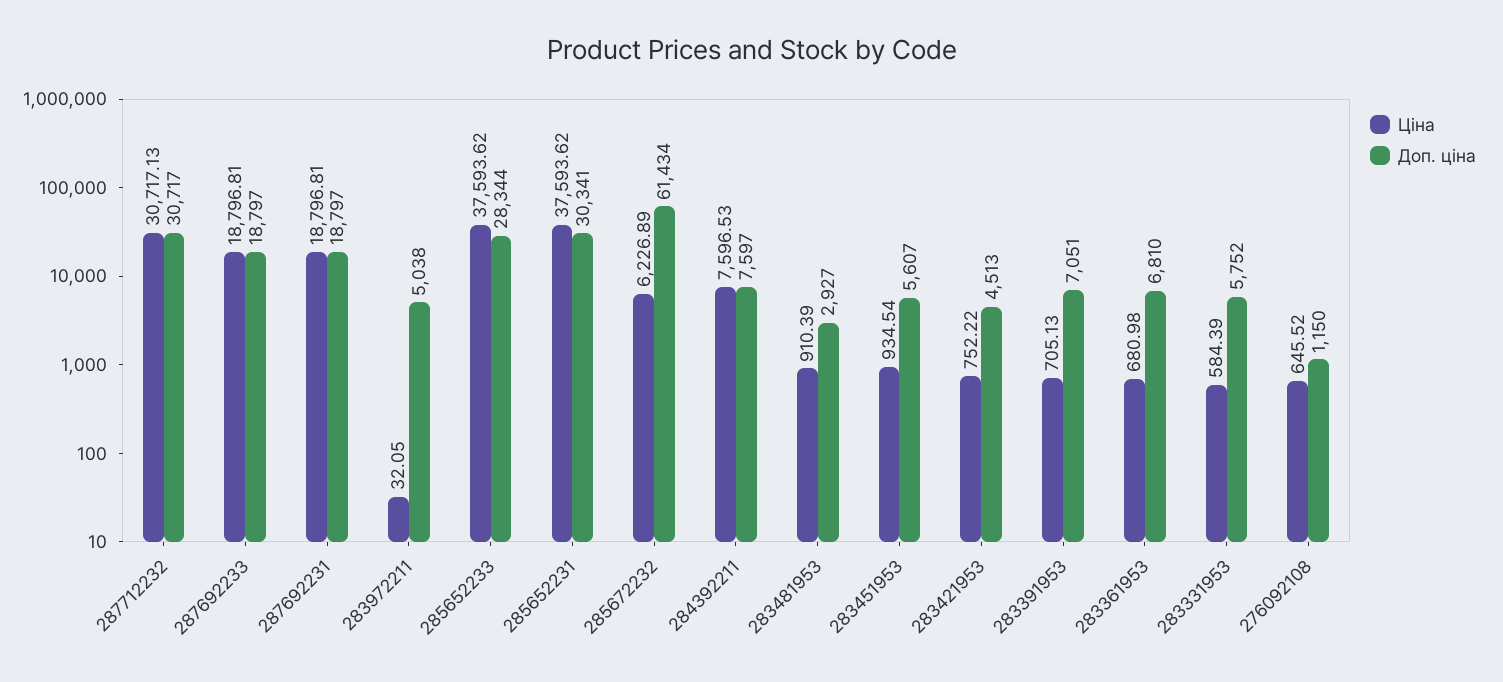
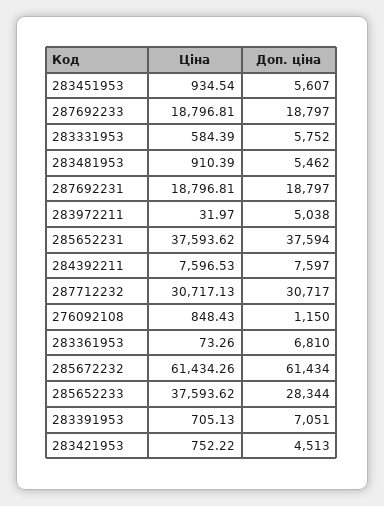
Ціна, 283972211: 32.05 -> 31.97
Доп. ціна, 285652231: 30341 -> 37594
Ціна, 285672232: 6226.89 -> 61434.26
Доп. ціна, 283481953: 2927 -> 5462
Ціна, 283361953: 680.98 -> 73.26
Ціна, 276092108: 645.52 -> 848.43

